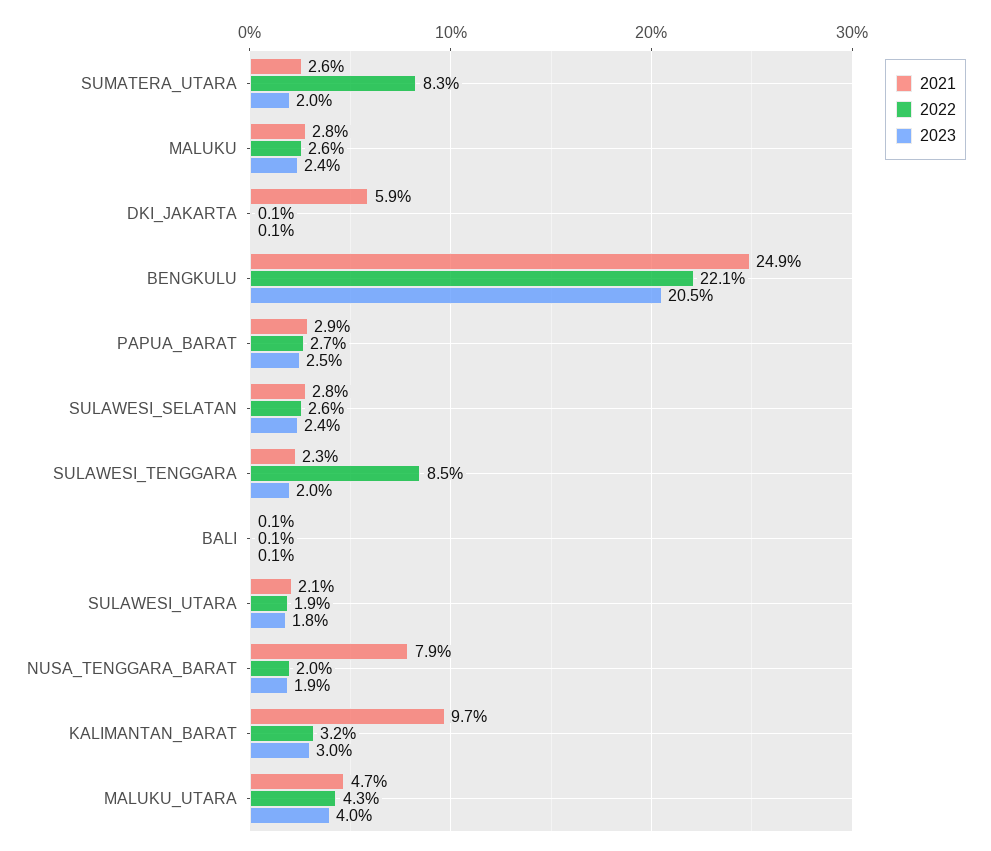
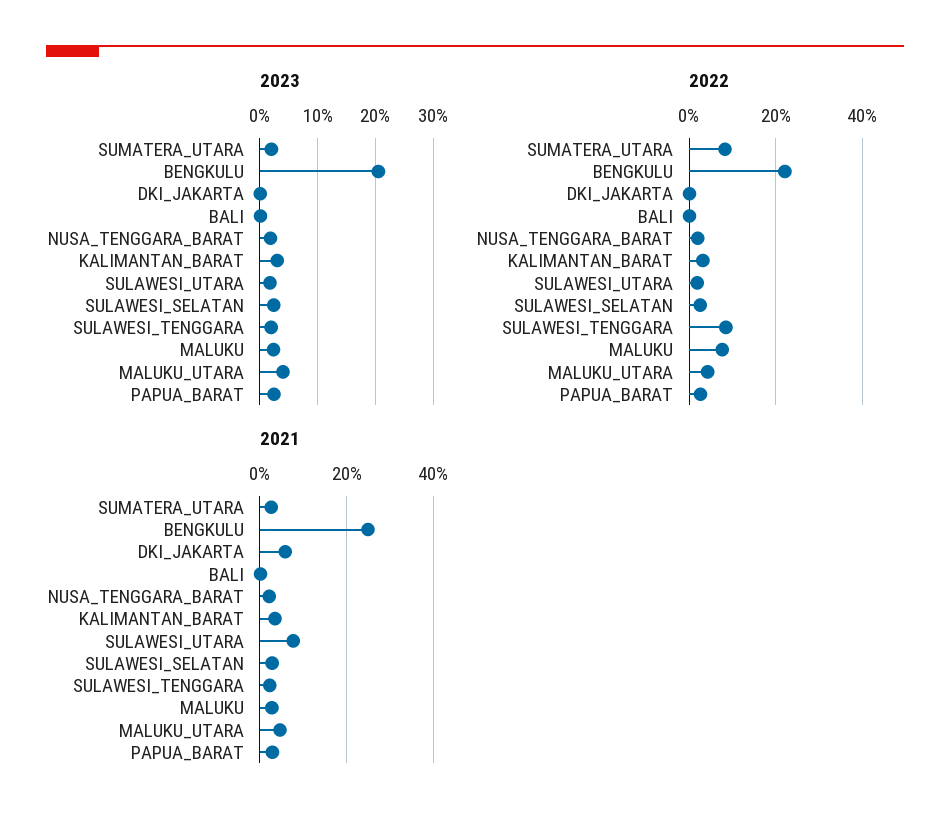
2022, MALUKU: 2.6 -> 8
2021, SULAWESI_UTARA: 2.1 -> 8
2021, NUSA_TENGGARA_BARAT: 7.9 -> 2
2021, KALIMANTAN_BARAT: 9.7 -> 4

